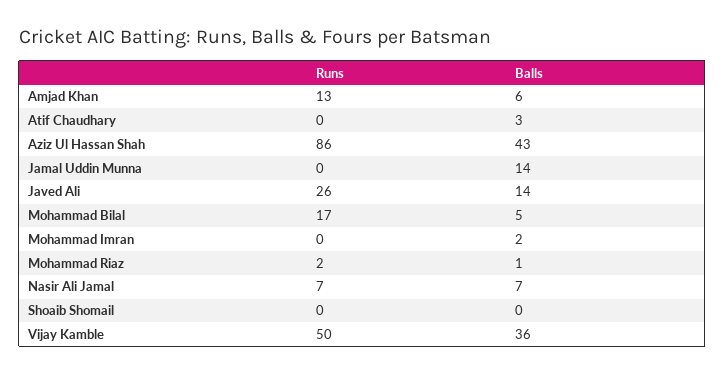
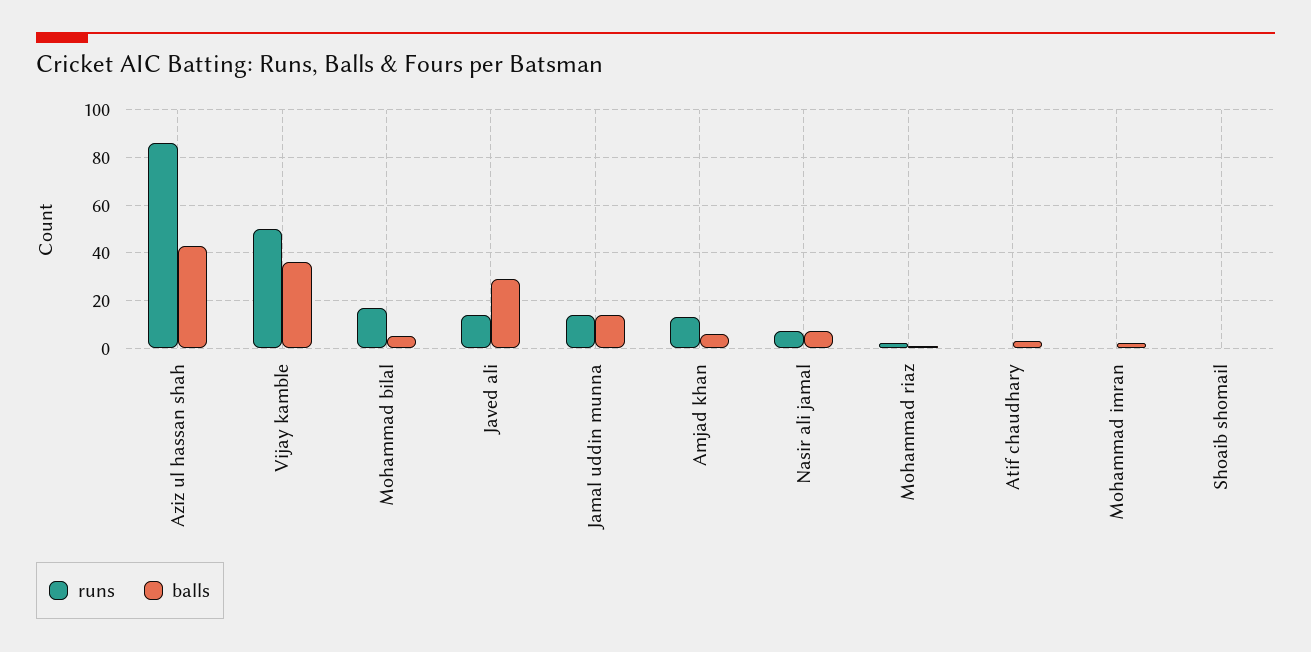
Runs, Jamal Uddin Munna: 0 -> 15
Runs, Javed Ali: 26 -> 15
Balls, Javed Ali: 14 -> 30

